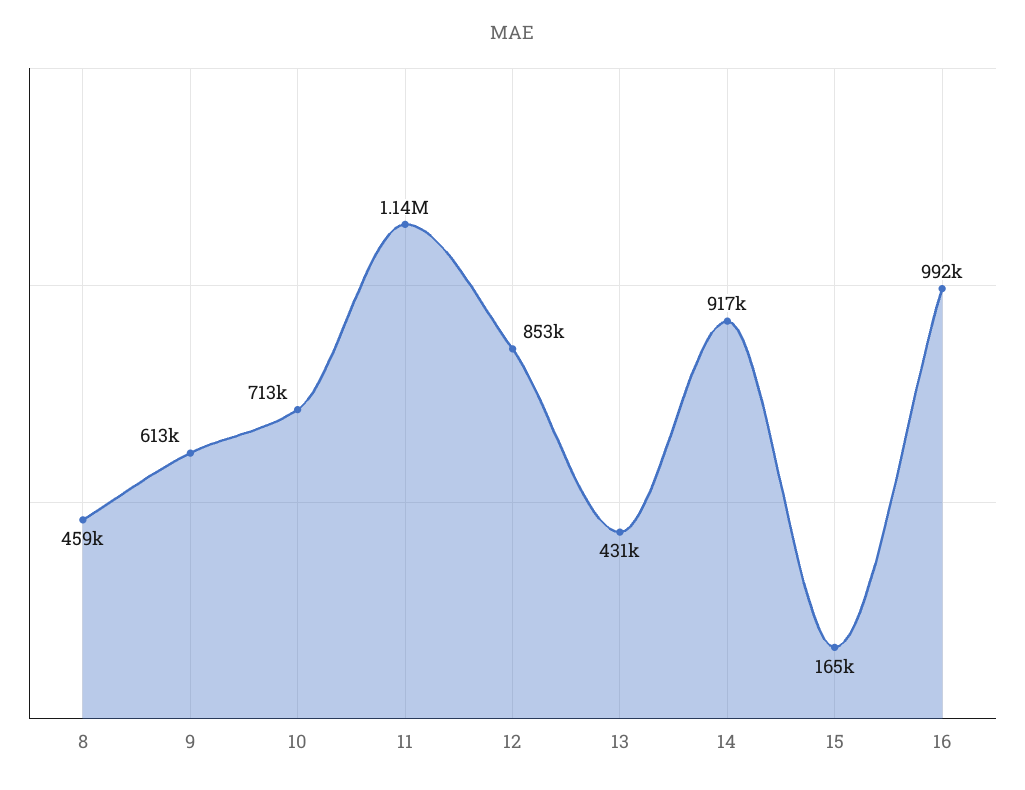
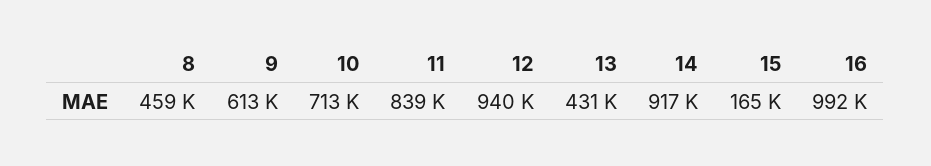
11: 1140000 -> 839000
12: 853000 -> 940000

